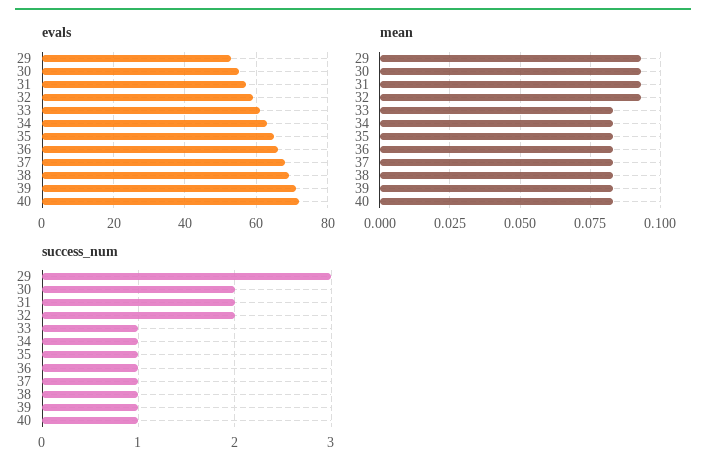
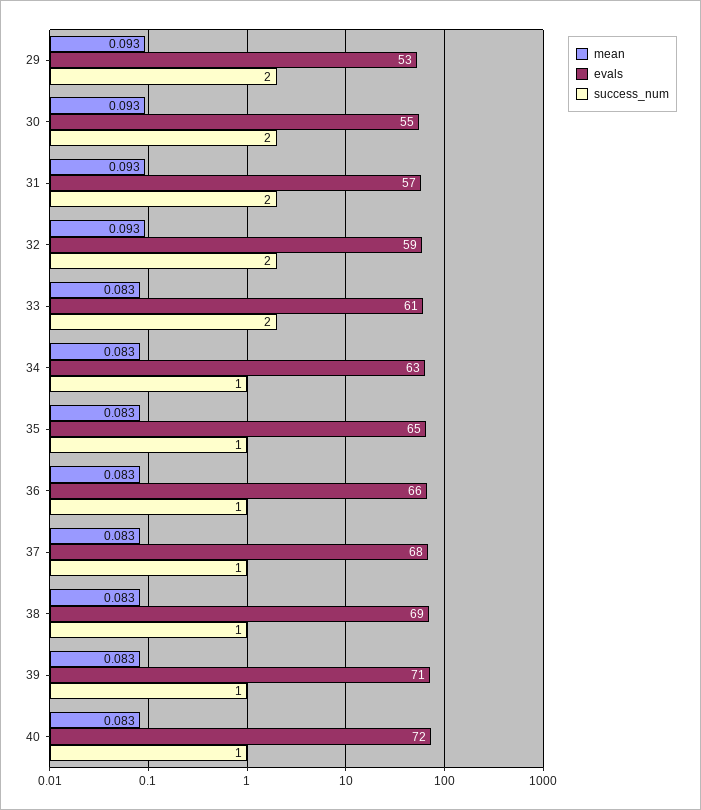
success_num, 29: 3 -> 2
success_num, 33: 1 -> 2

